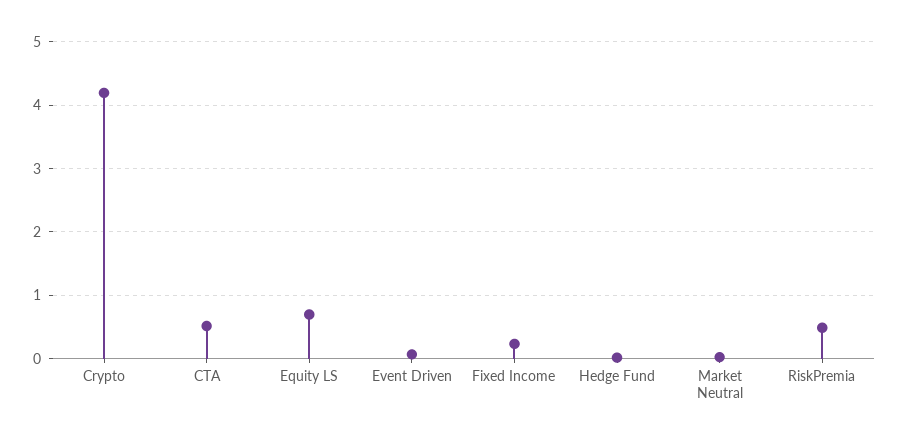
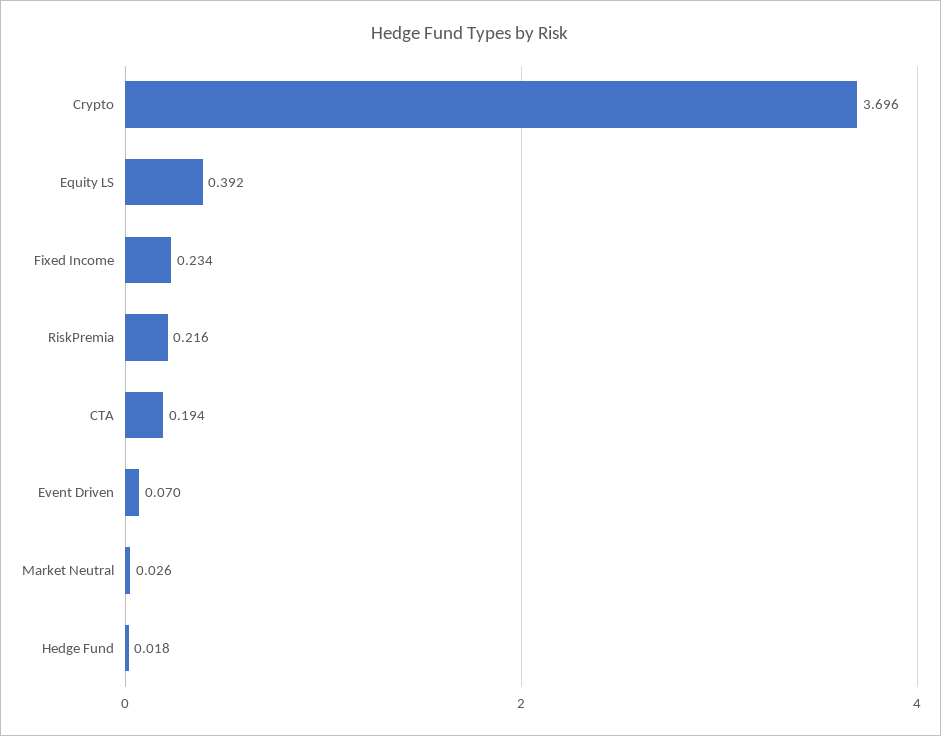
Crypto: 4.2 -> 3.696
CTA: 0.5 -> 0.194
Equity LS: 0.7 -> 0.392
RiskPremia: 0.5 -> 0.216

